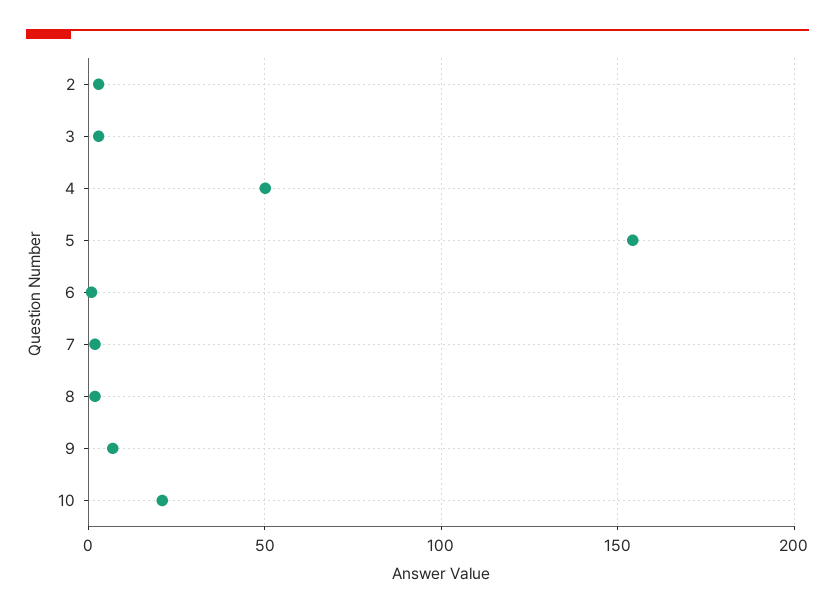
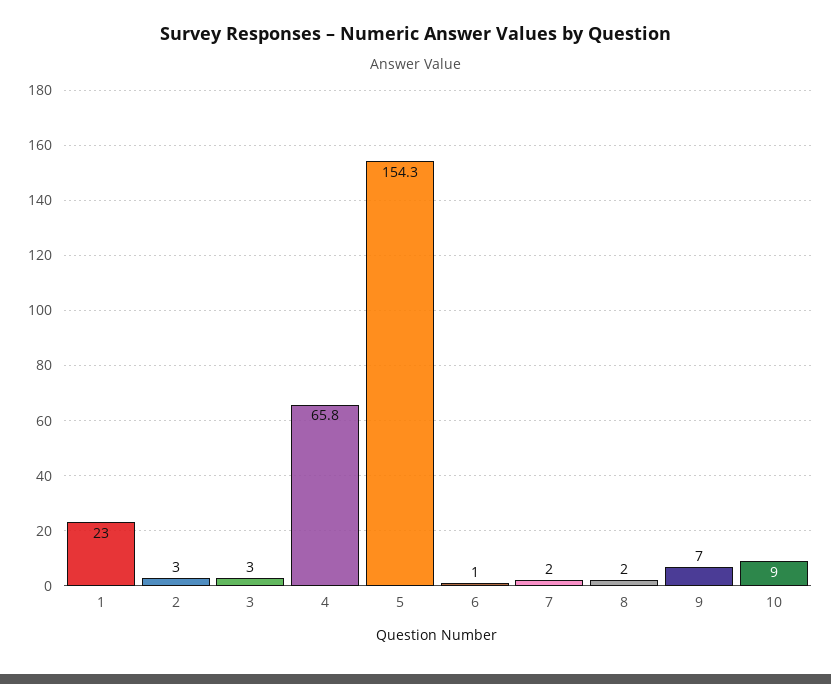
4: 50 -> 65.8
10: 20 -> 9
1: none -> 23

